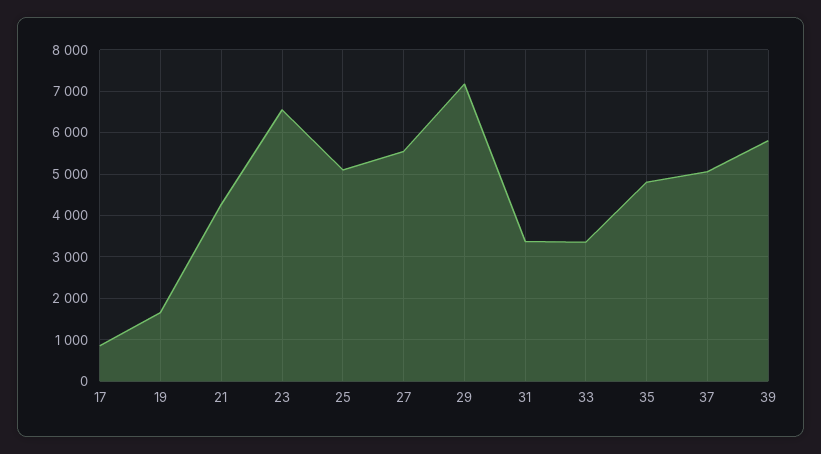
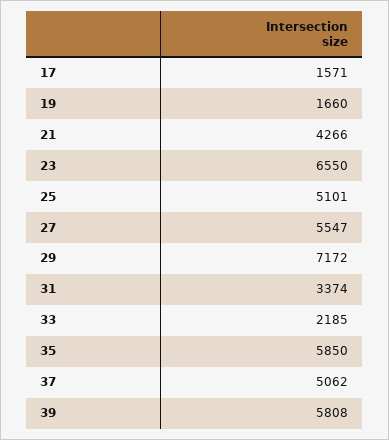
17: 800 -> 1571
33: 3400 -> 2185
35: 4800 -> 5850

